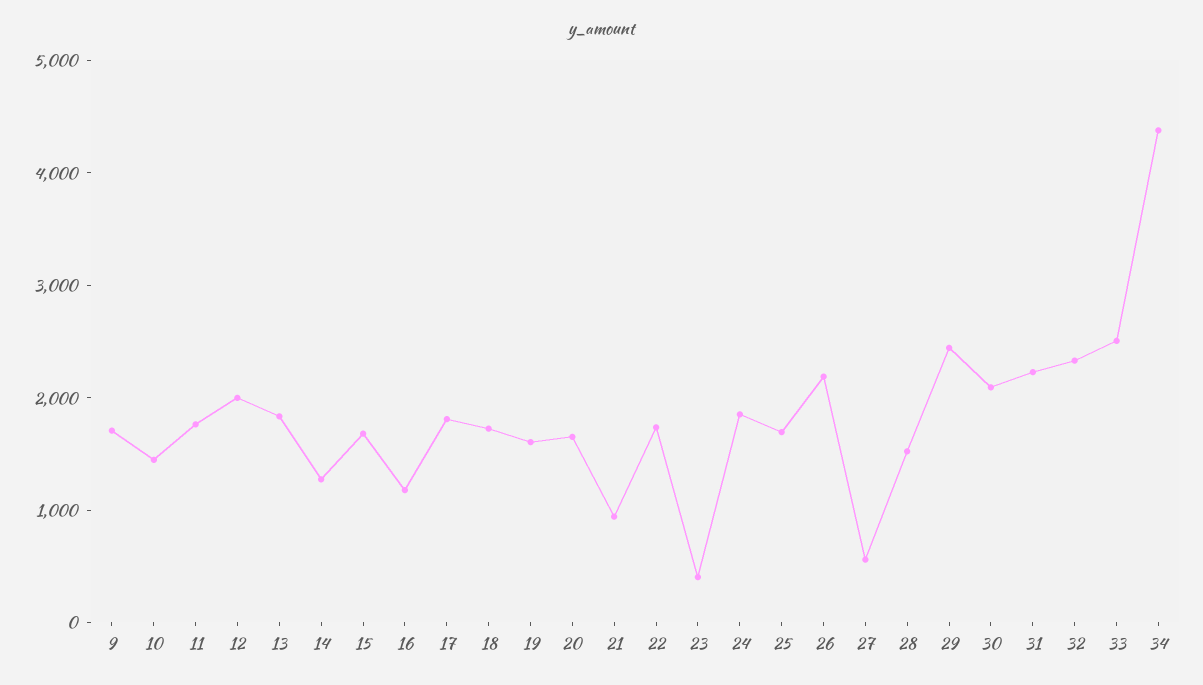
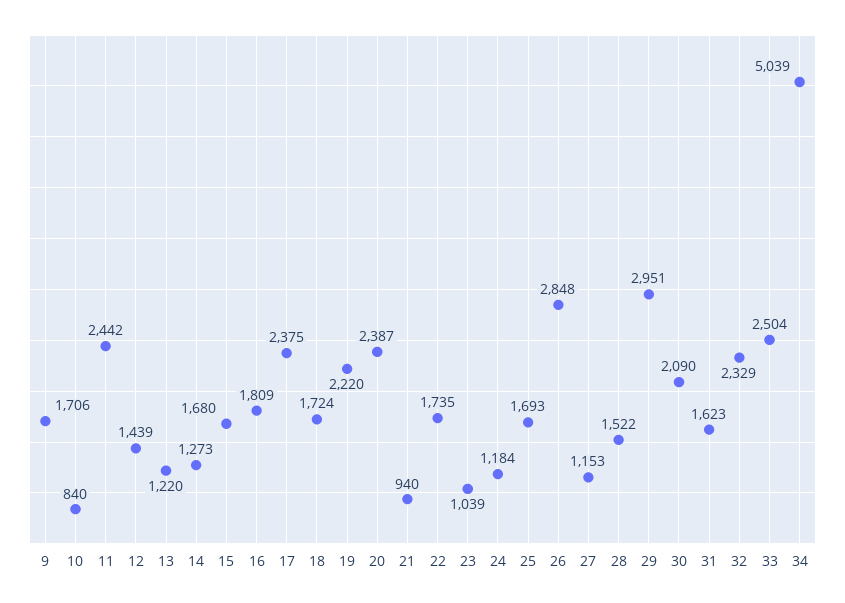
10: 1400 -> 840
11: 1800 -> 2442
12: 2000 -> 1439
13: 1800 -> 1220
16: 1200 -> 1809
17: 1800 -> 2375
19: 1600 -> 2220
20: 1600 -> 2387
23: 400 -> 1039
24: 1800 -> 1184
26: 2200 -> 2848
27: 600 -> 1153
29: 2400 -> 2951
31: 2200 -> 1623
34: 4400 -> 5039

